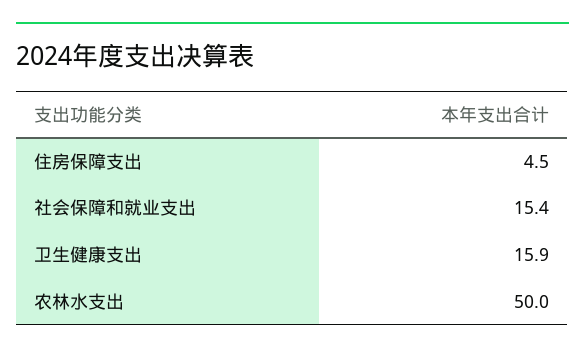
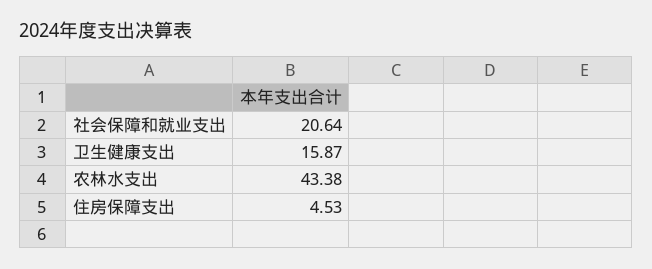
社会保障和就业支出: 15.4 -> 20.64
农林水支出: 50 -> 43.38

